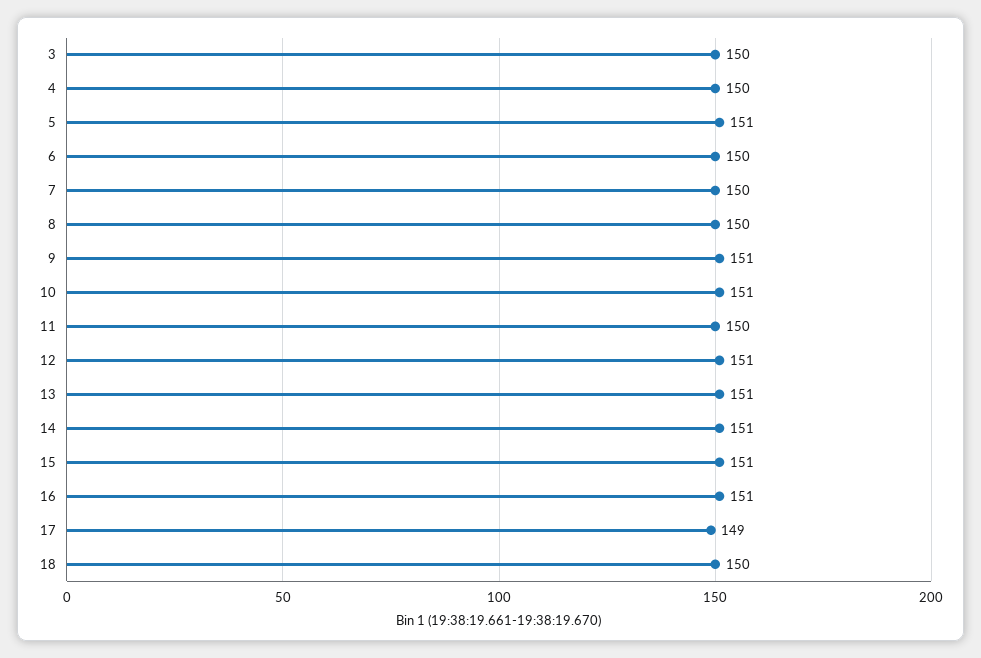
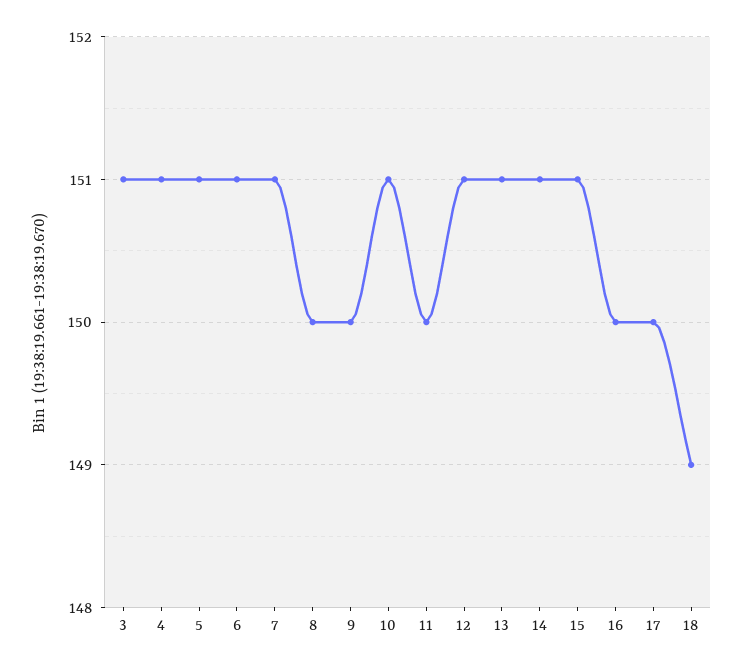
3: 150 -> 151
4: 150 -> 151
6: 150 -> 151
7: 150 -> 151
9: 151 -> 150
16: 151 -> 150
17: 149 -> 150
18: 150 -> 149

